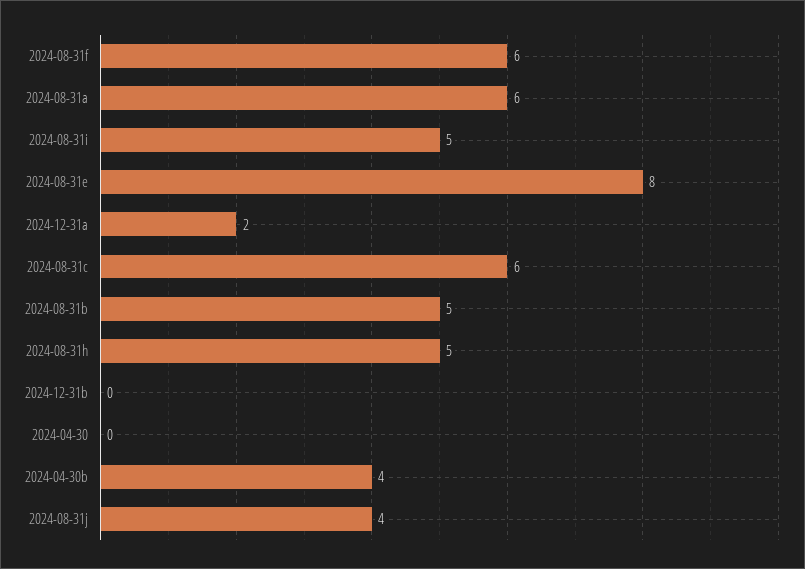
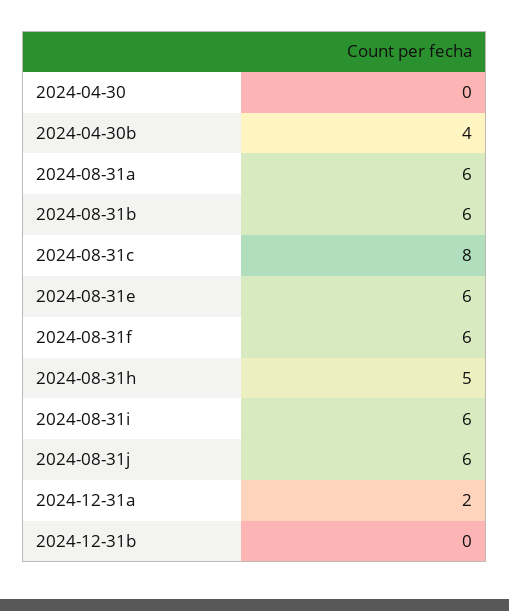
2024-08-31i: 5 -> 6
2024-08-31e: 8 -> 6
2024-08-31c: 6 -> 8
2024-08-31b: 5 -> 6
2024-08-31j: 4 -> 6

